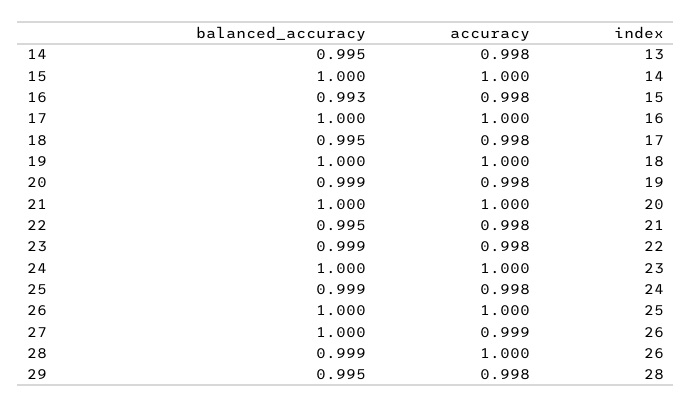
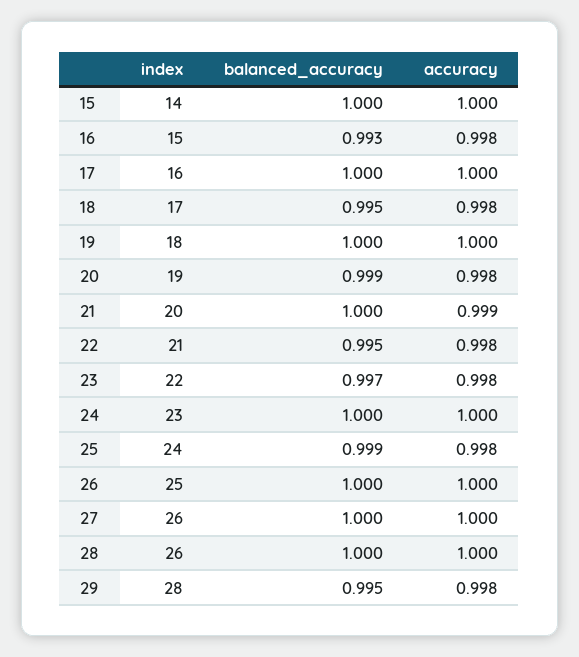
balanced_accuracy, 14: 0.995 -> none
accuracy, 14: 0.998 -> none
index, 14: 13 -> none
accuracy, 21: 1 -> 0.999
balanced_accuracy, 23: 0.999 -> 0.997
accuracy, 27: 0.999 -> 1
balanced_accuracy, 28: 0.999 -> 1

